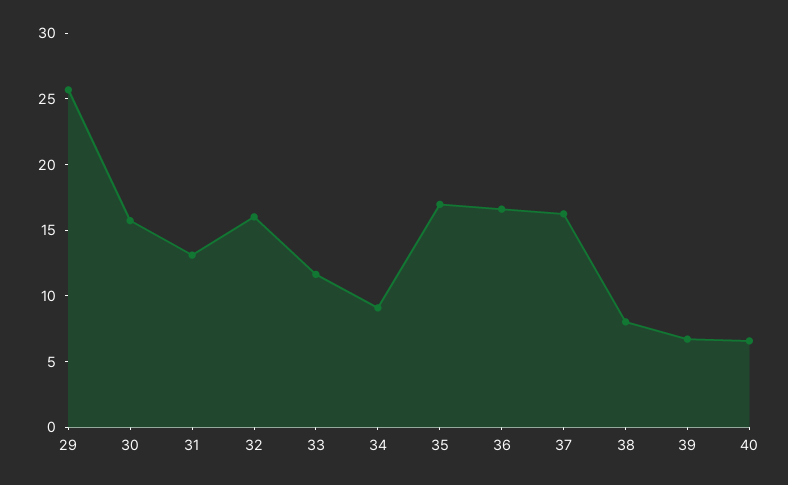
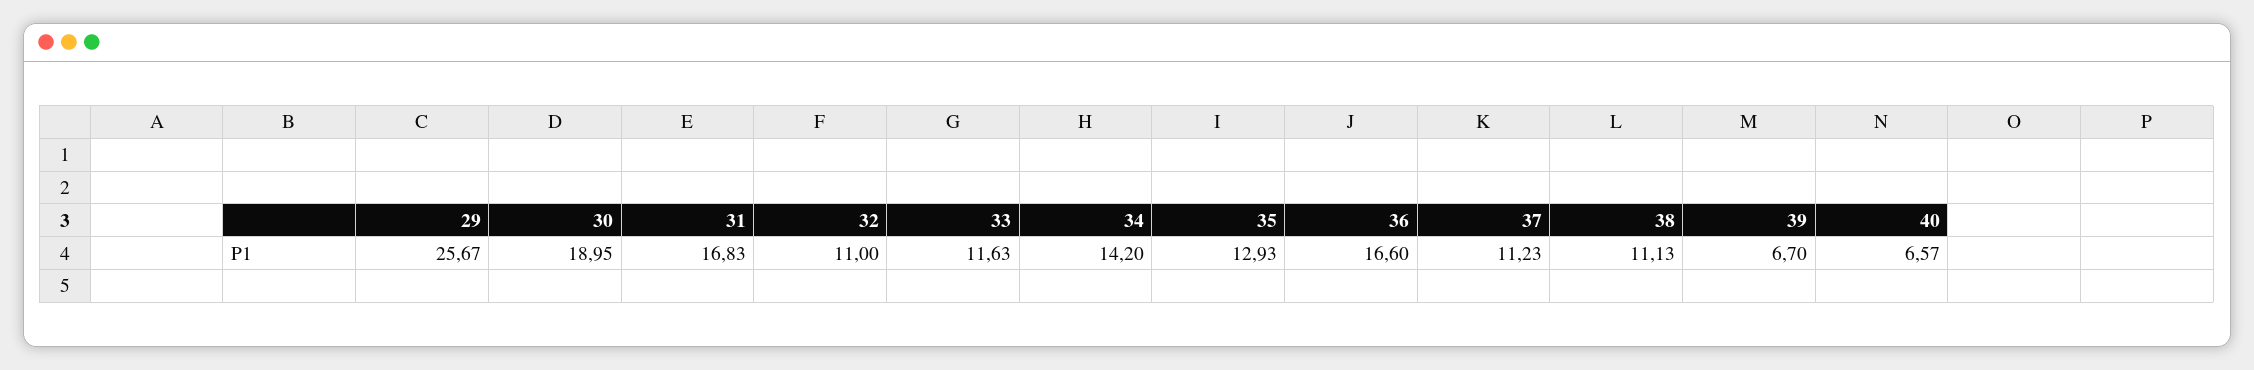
30: 16 -> 18.95
31: 13 -> 16.83
32: 16 -> 11
34: 9 -> 14.2
35: 17 -> 12.93
37: 16 -> 11.23
38: 8 -> 11.13

